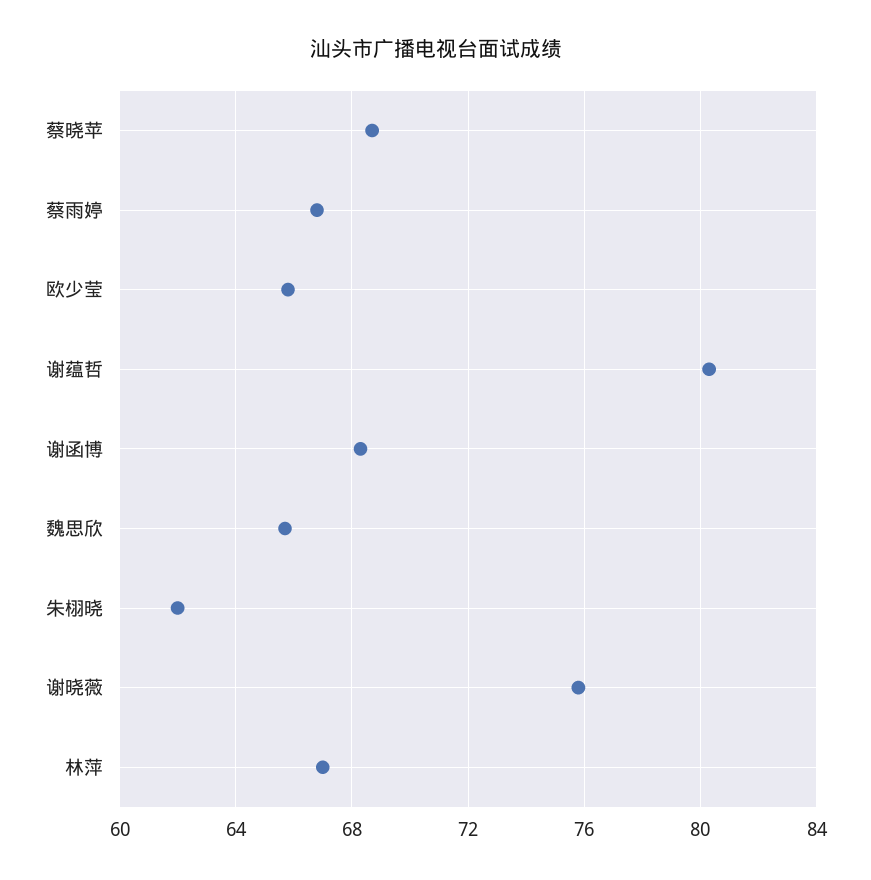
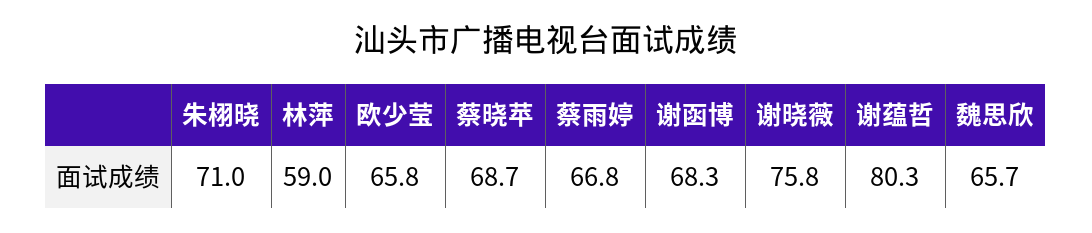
朱栩晓: 62 -> 71
林萍: 67 -> 59

